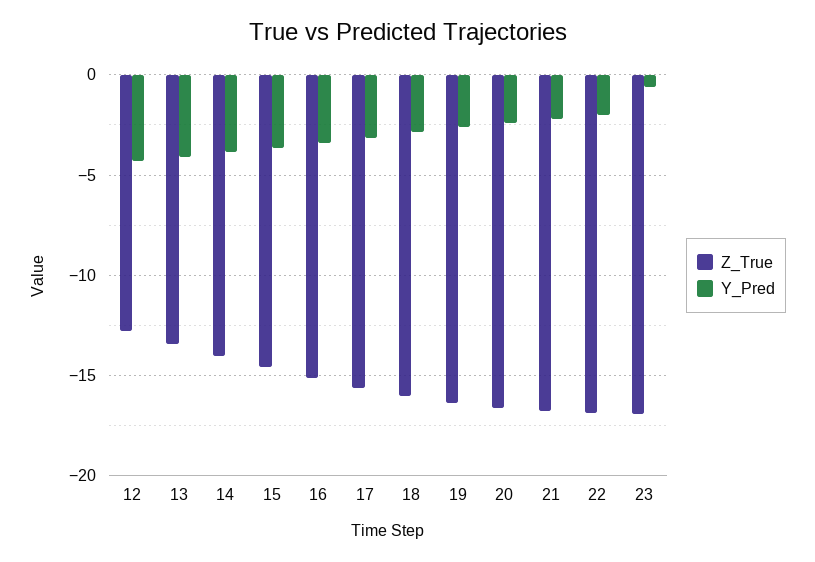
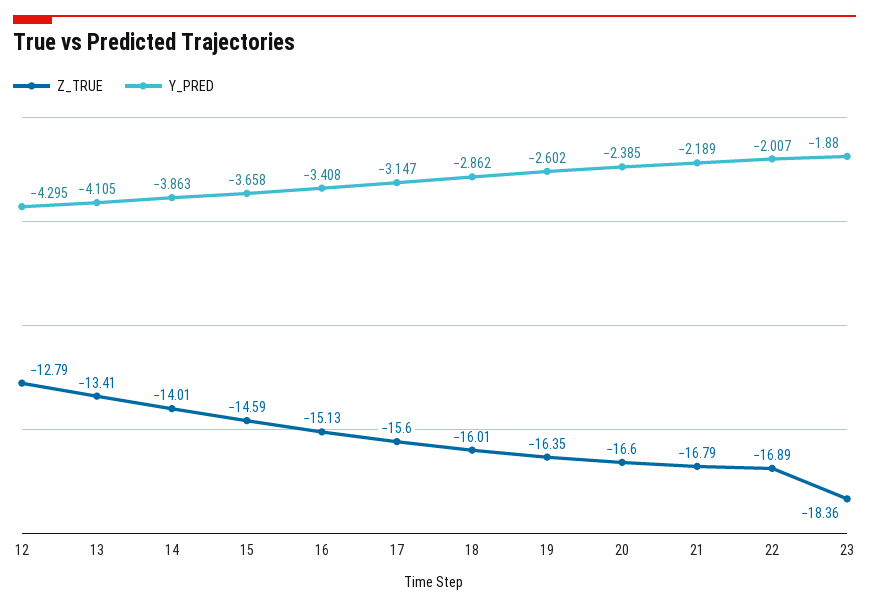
Z_True, 23: -17 -> -18.36
Y_Pred, 23: -0.5 -> -1.88

